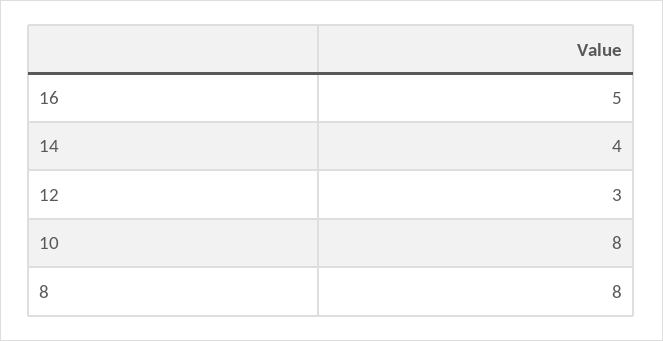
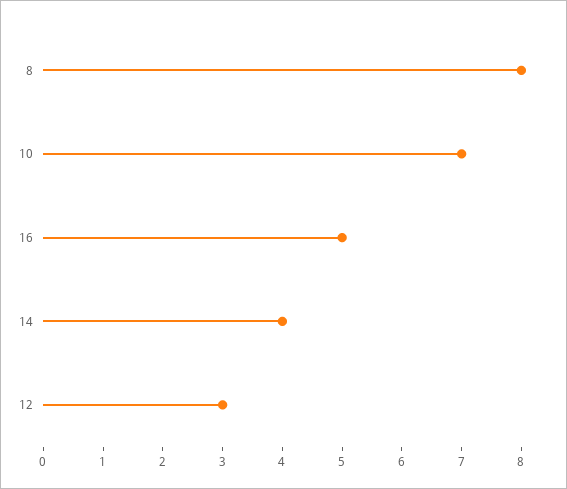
10: 8 -> 7

